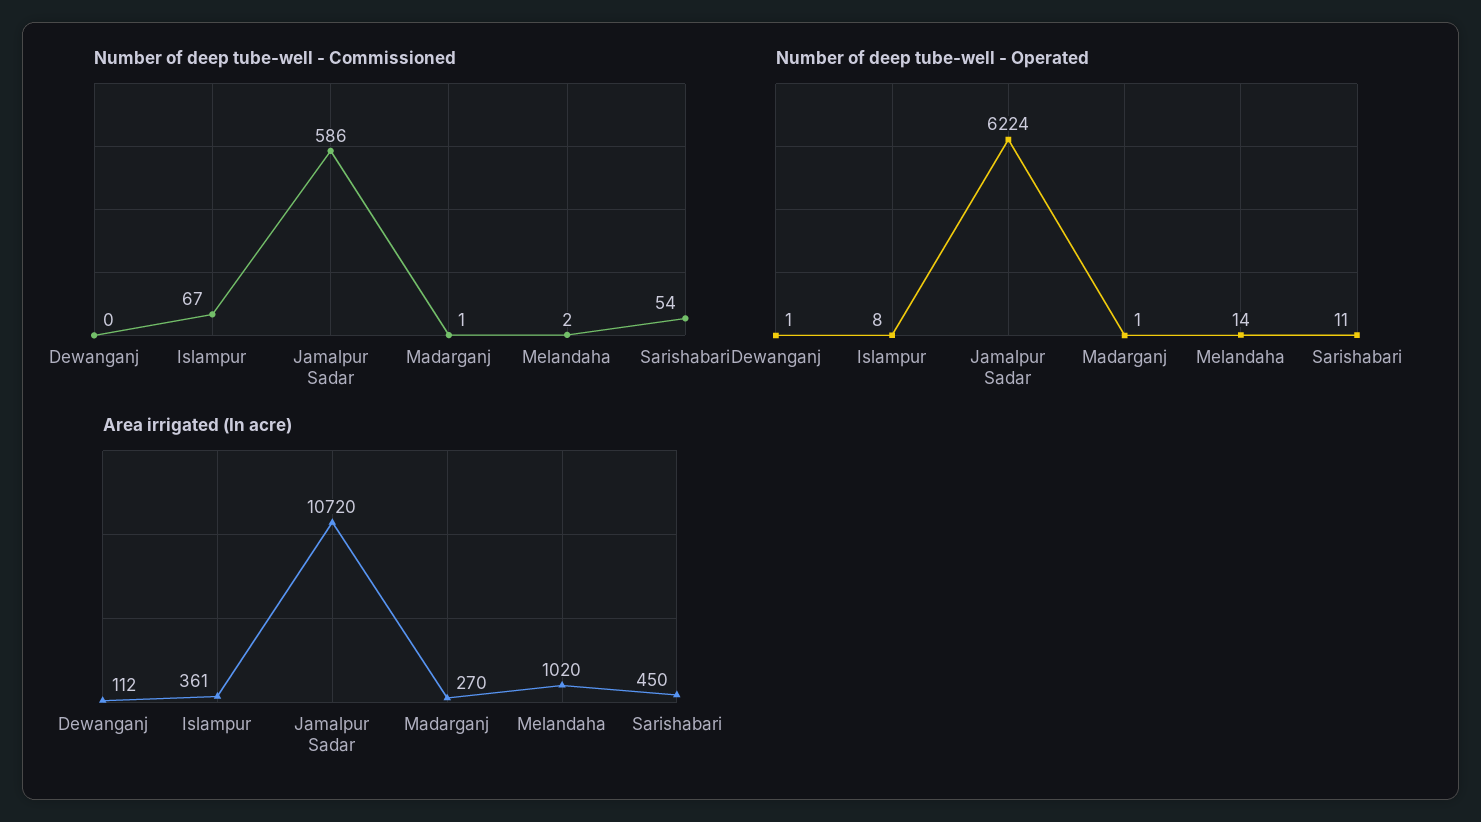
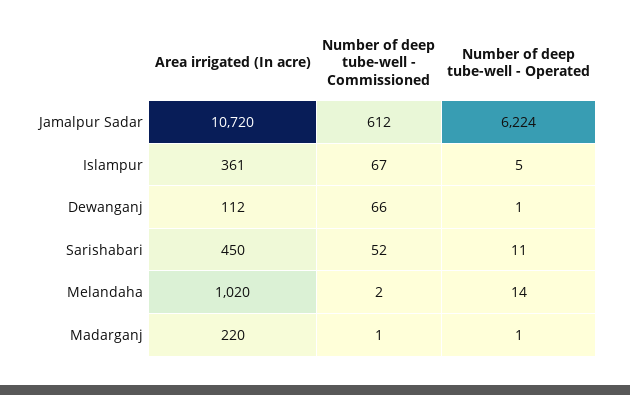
Number of deep tube-well - Commissioned, Dewanganj: 0 -> 66
Number of deep tube-well - Commissioned, Jamalpur Sadar: 586 -> 612
Number of deep tube-well - Commissioned, Sarishabari: 54 -> 52
Number of deep tube-well - Operated, Islampur: 8 -> 5
Area irrigated (In acre), Madarganj: 270 -> 220

